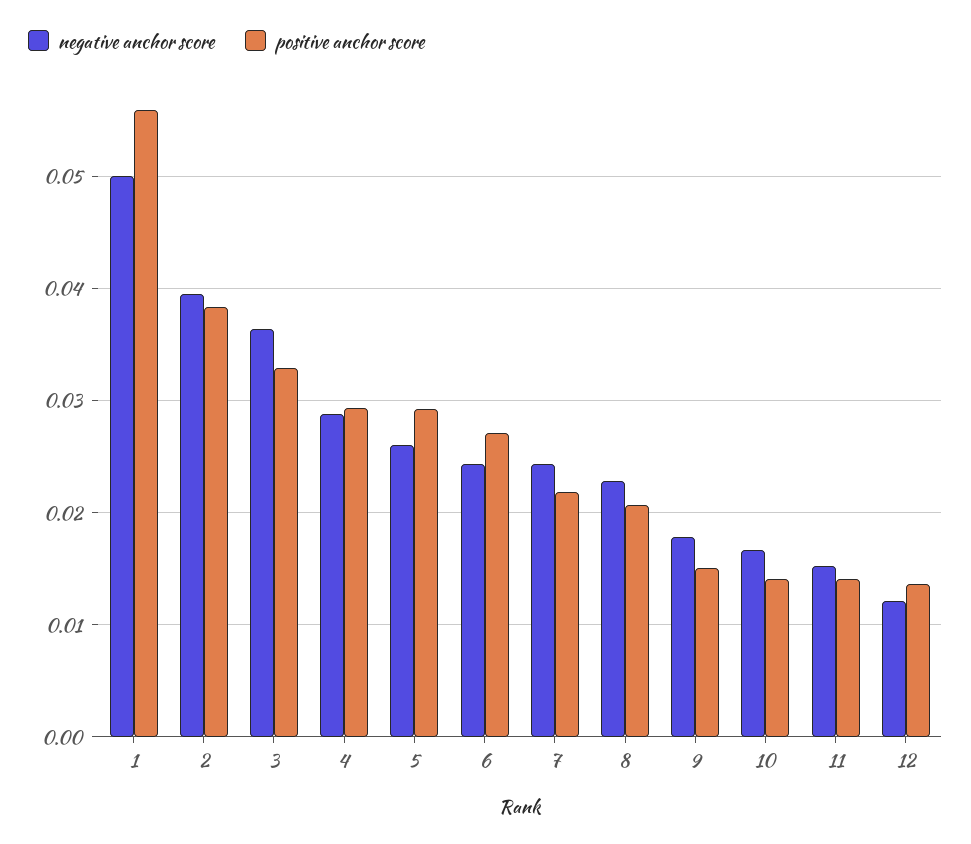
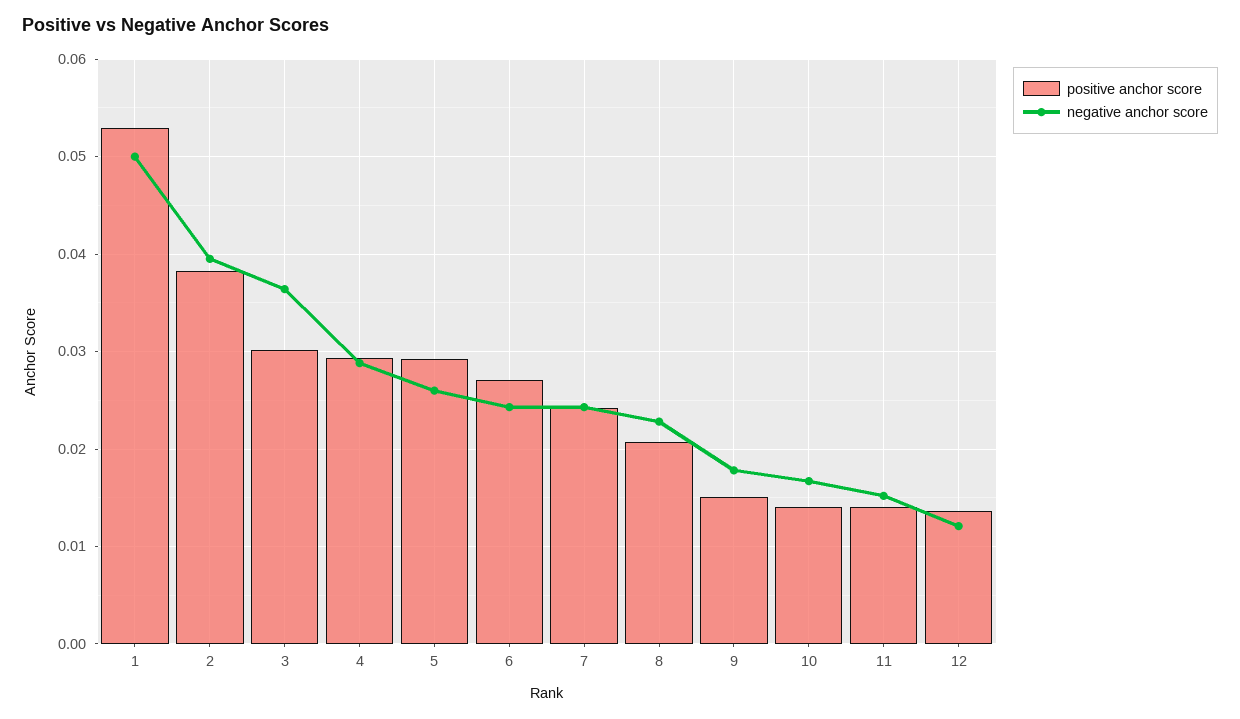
positive anchor score, 1: 0.056 -> 0.053
positive anchor score, 3: 0.033 -> 0.03
positive anchor score, 7: 0.022 -> 0.024

